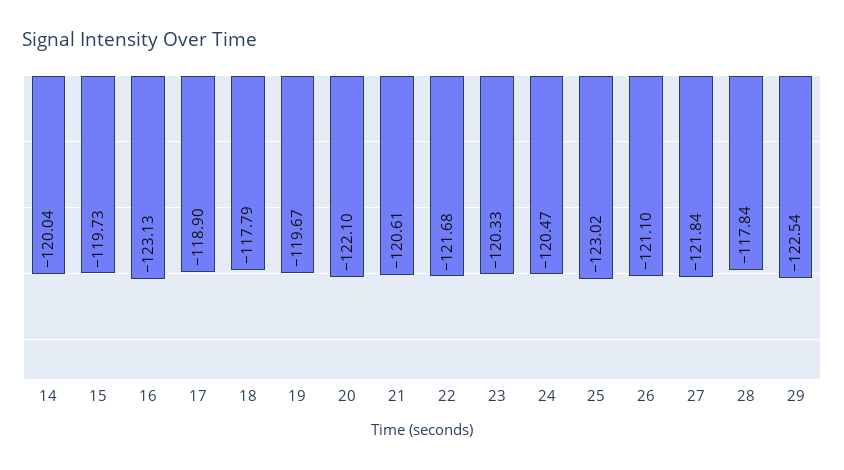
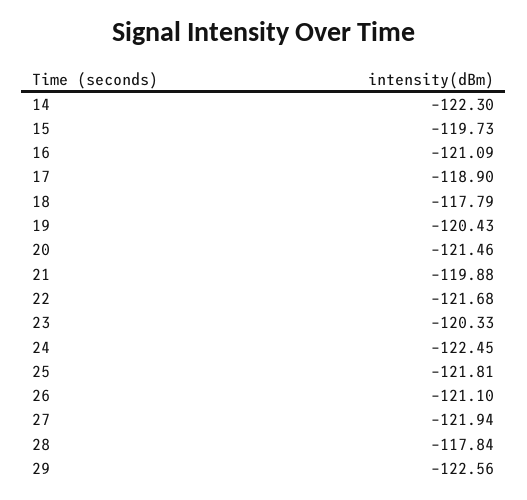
14: -120.04 -> -122.3
16: -123.13 -> -121.09
19: -119.67 -> -120.43
20: -122.1 -> -121.46
21: -120.61 -> -119.88
24: -120.47 -> -122.45
25: -123.02 -> -121.81
27: -121.84 -> -121.94
29: -122.54 -> -122.56

